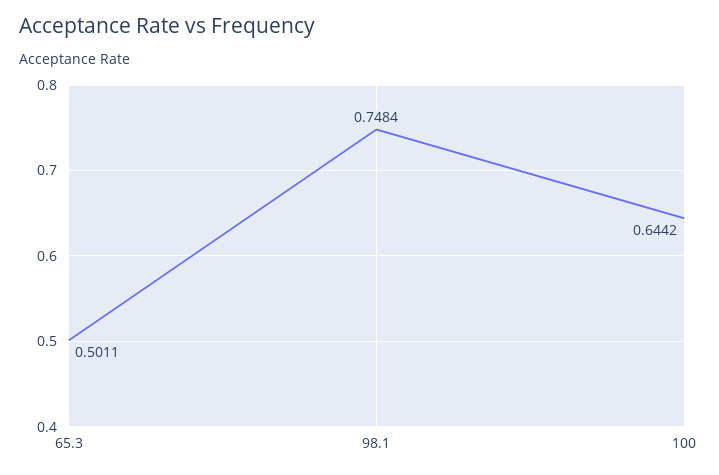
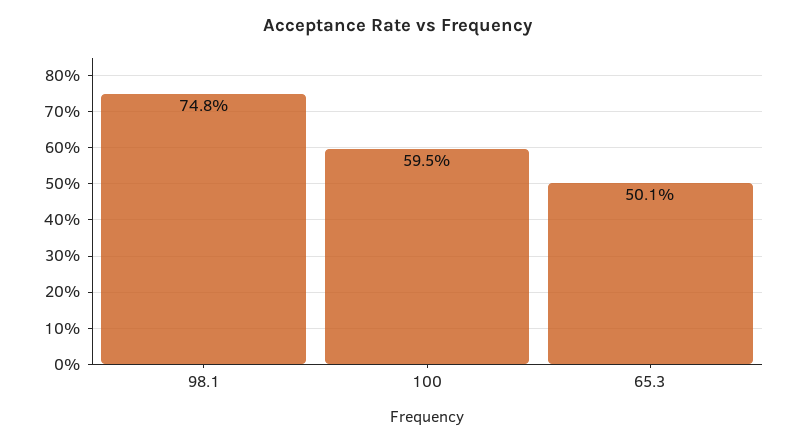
100: 0.6442 -> 0.595

